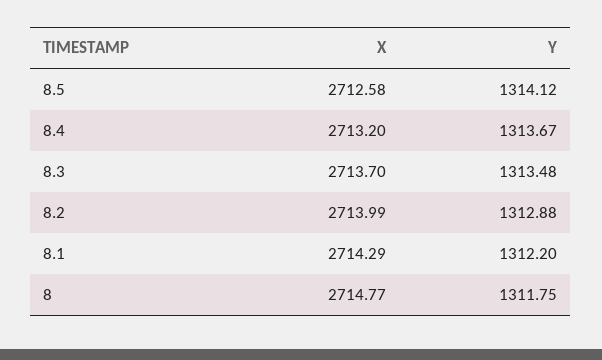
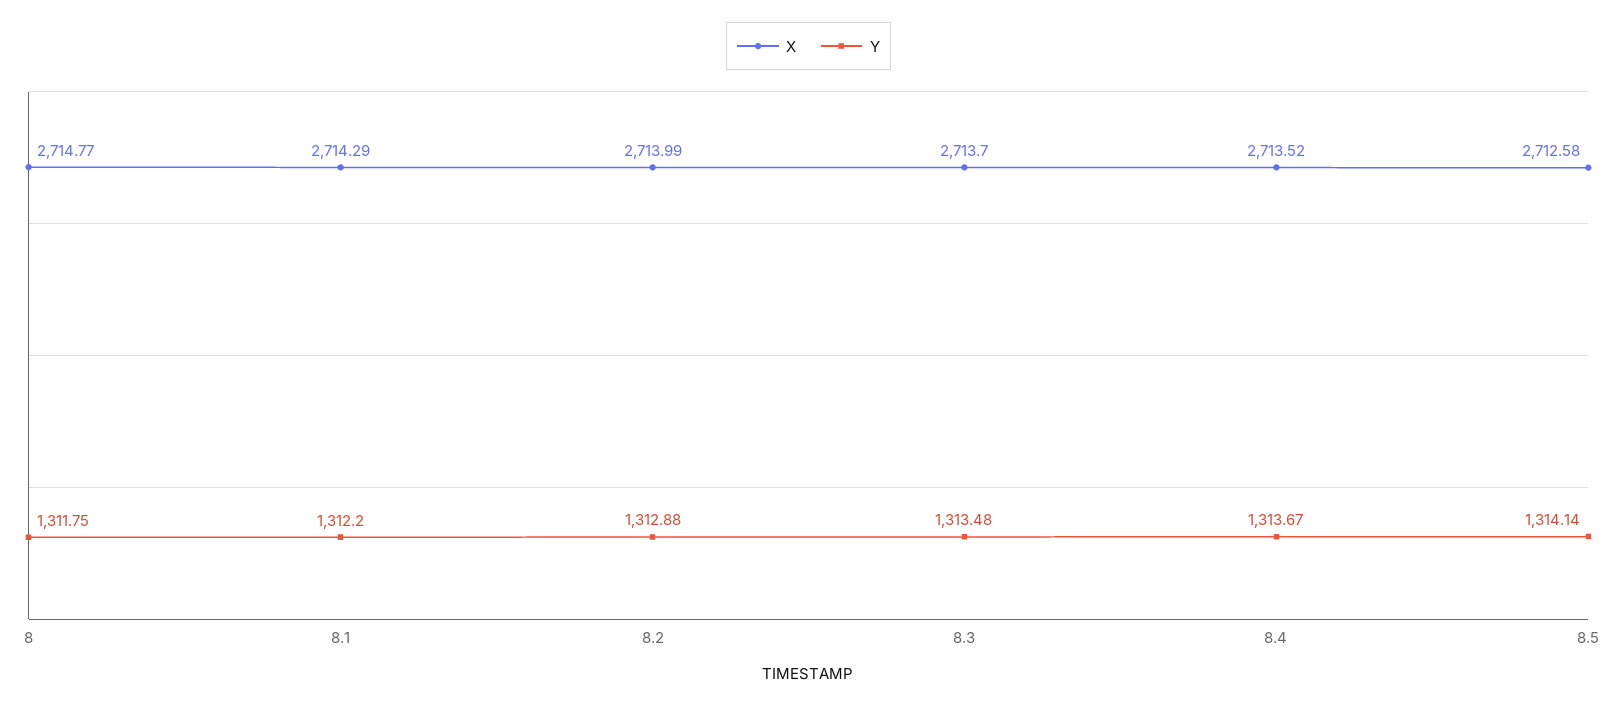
Y, 8.5: 1314.12 -> 1314.14
X, 8.4: 2713.2 -> 2713.52

